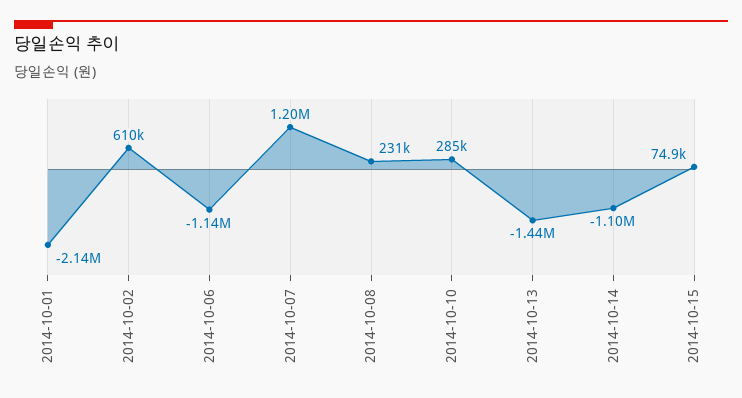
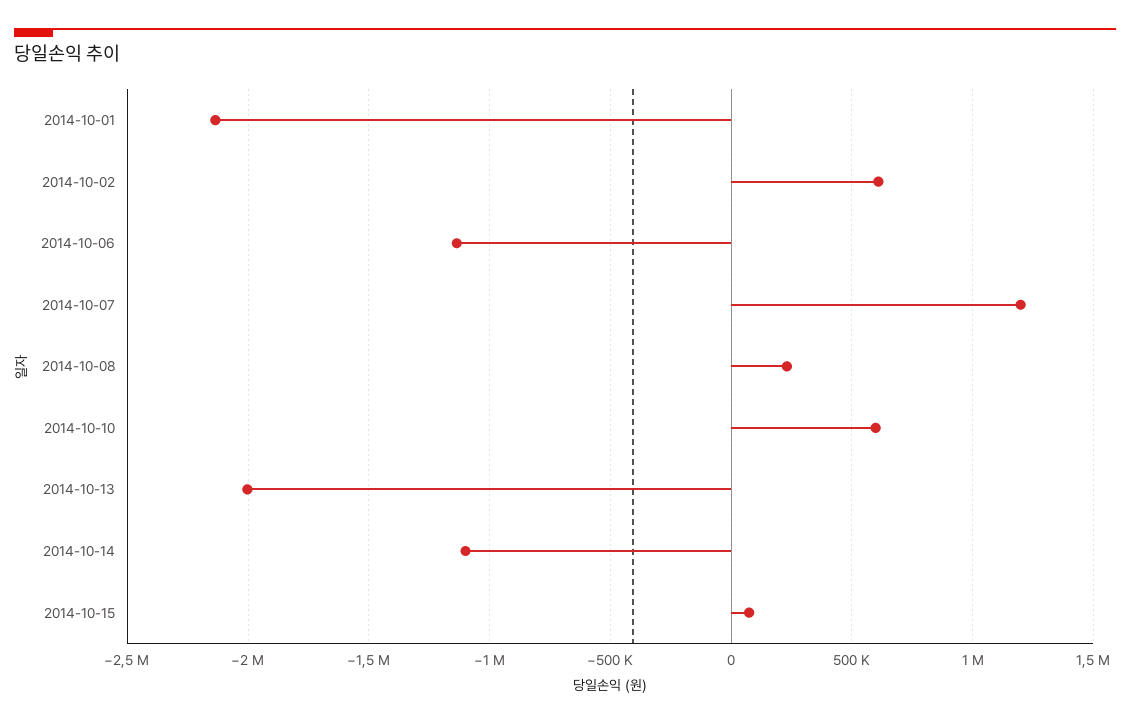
2014-10-10: 285000 -> 600000
2014-10-13: -1440000 -> -2000000

